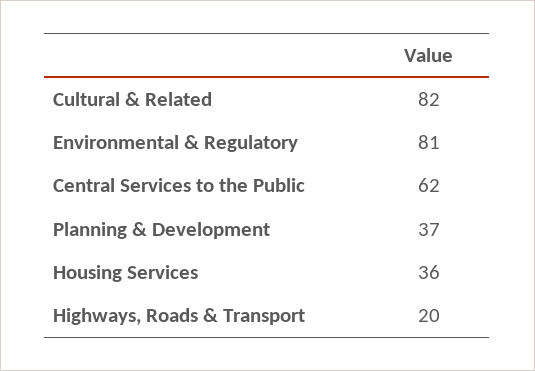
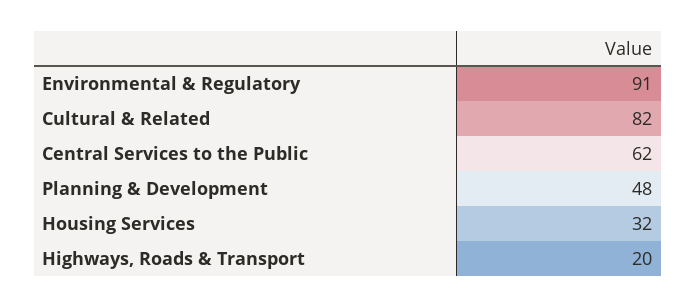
Environmental & Regulatory: 81 -> 91
Planning & Development: 37 -> 48
Housing Services: 36 -> 32

